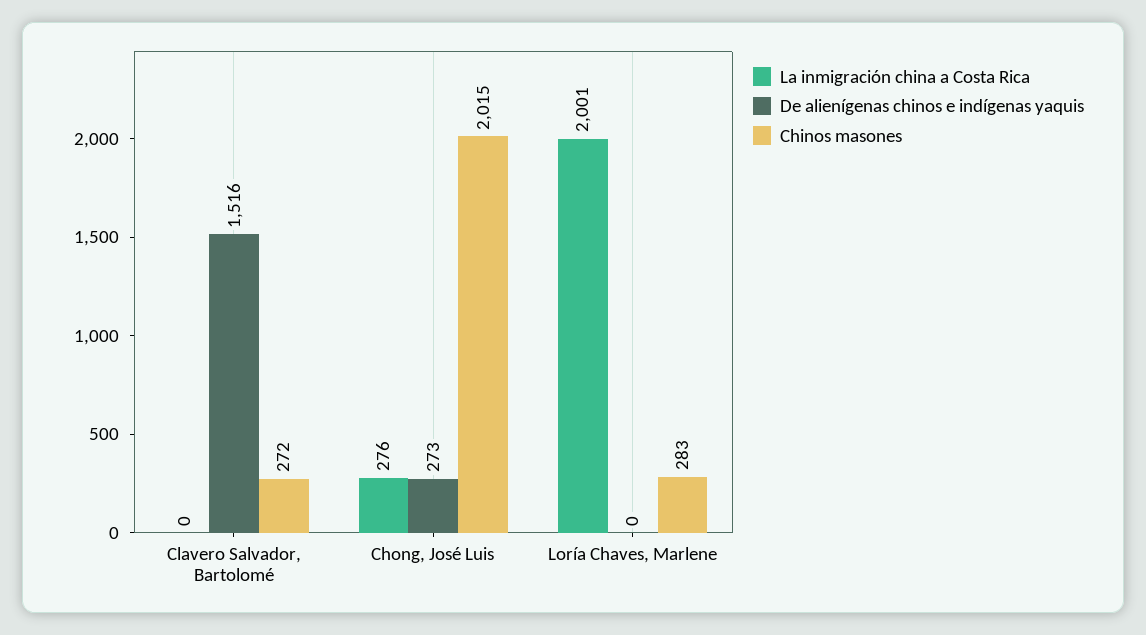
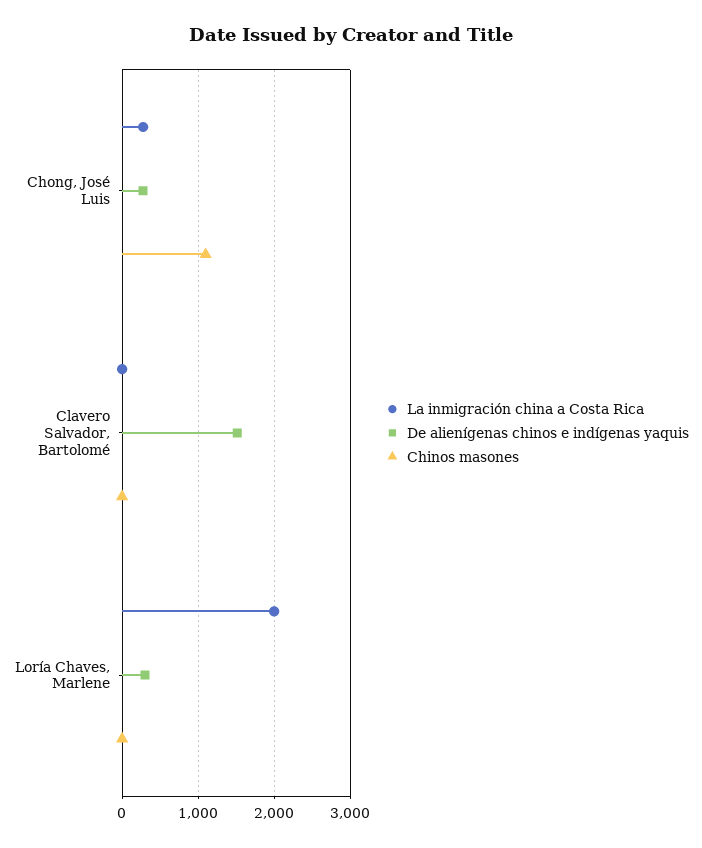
Chinos masones, Clavero Salvador, Bartolomé: 272 -> 0
Chinos masones, Chong, José Luis: 2015 -> 1100
De alienígenas chinos e indígenas yaquis, Loría Chaves, Marlene: 0 -> 300
Chinos masones, Loría Chaves, Marlene: 283 -> 0

